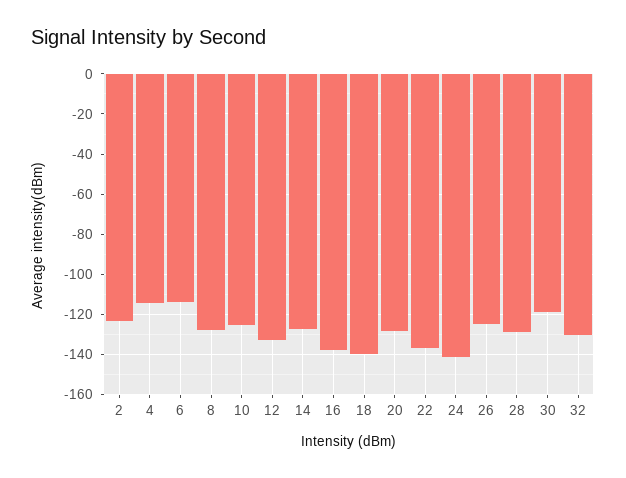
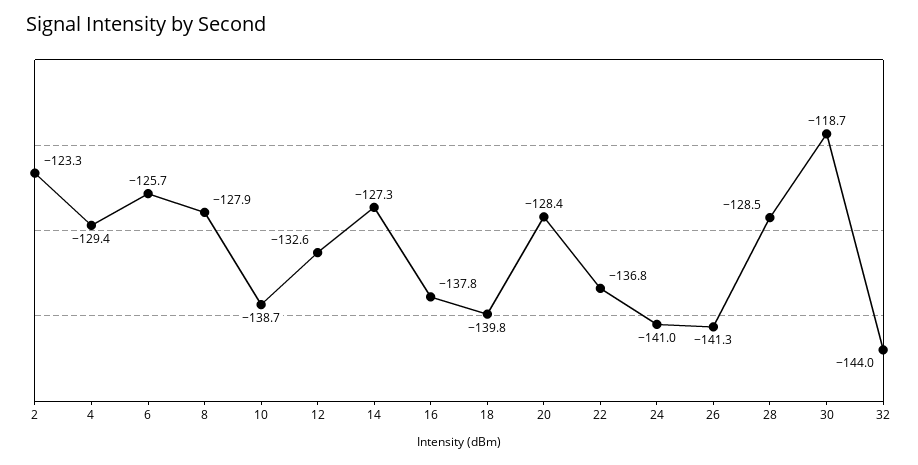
4: -115 -> -129.4
6: -115 -> -125.7
10: -125 -> -138.7
26: -125 -> -141.3
32: -130 -> -144

